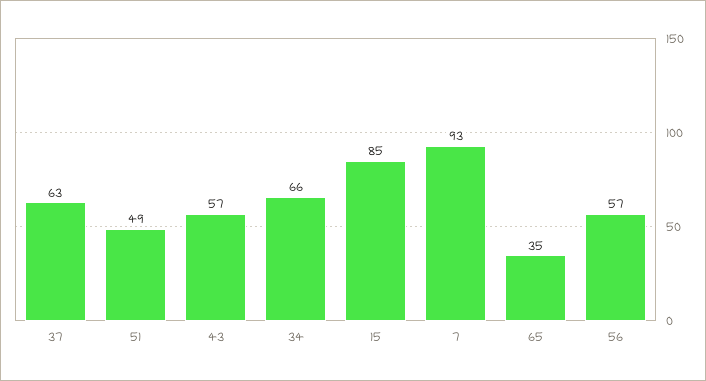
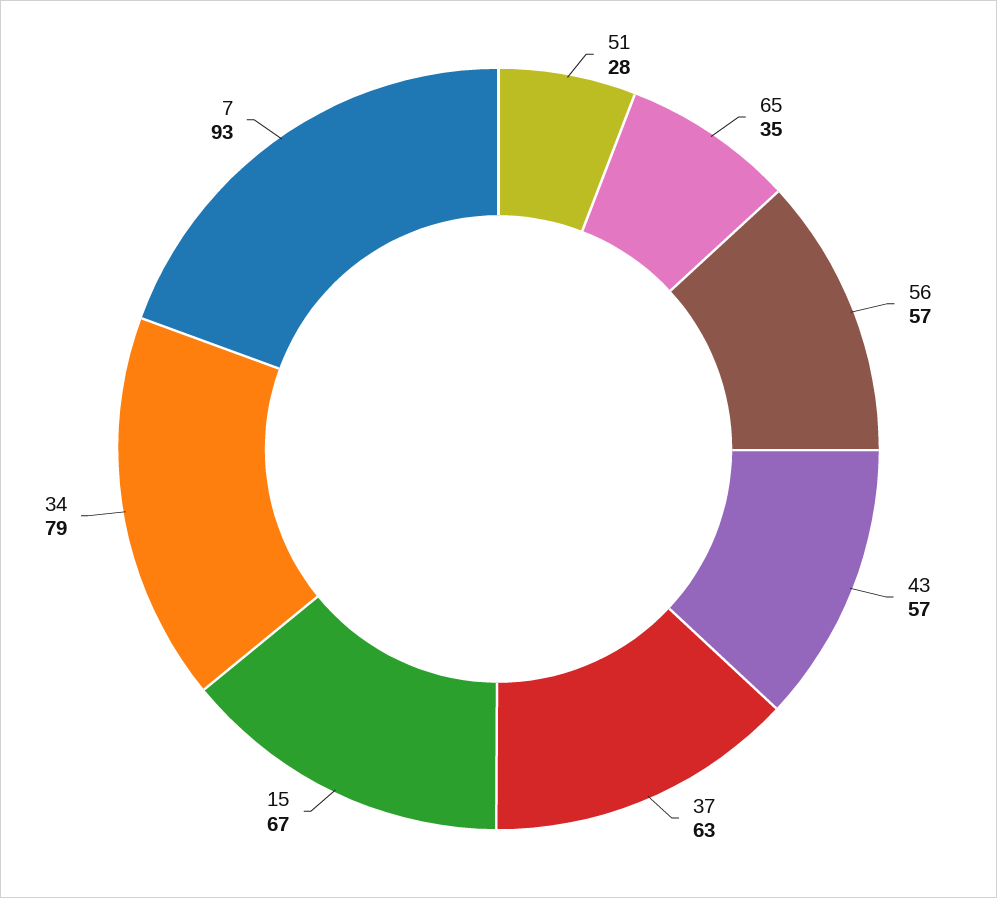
51: 49 -> 28
34: 66 -> 79
15: 85 -> 67

